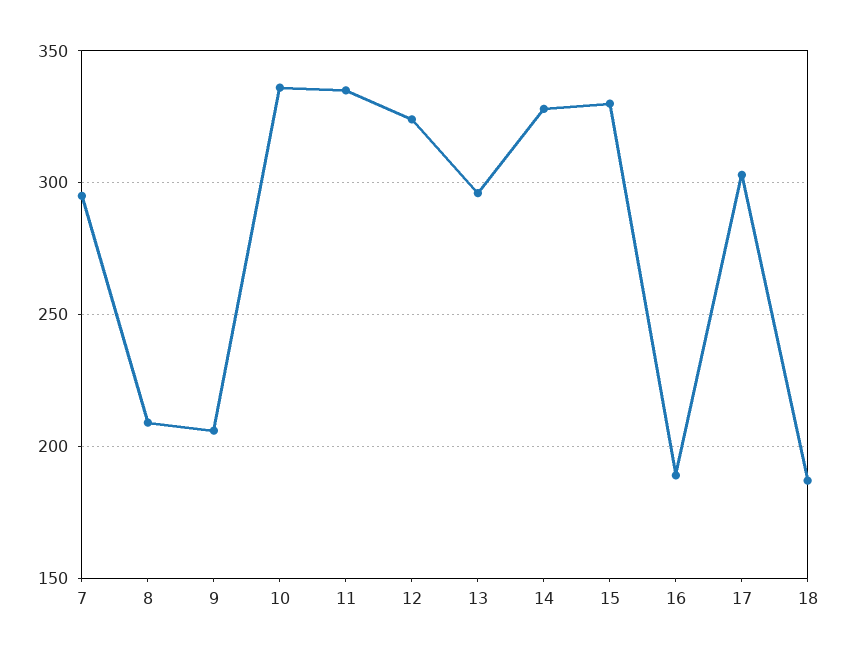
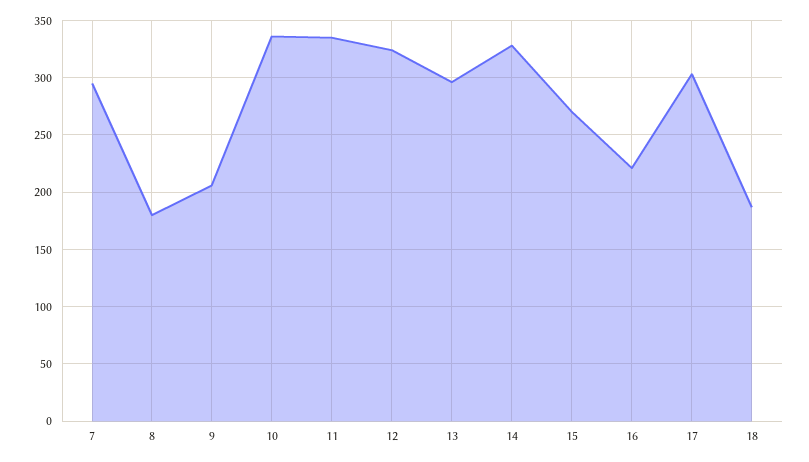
8: 210 -> 180
15: 330 -> 270
16: 190 -> 220

